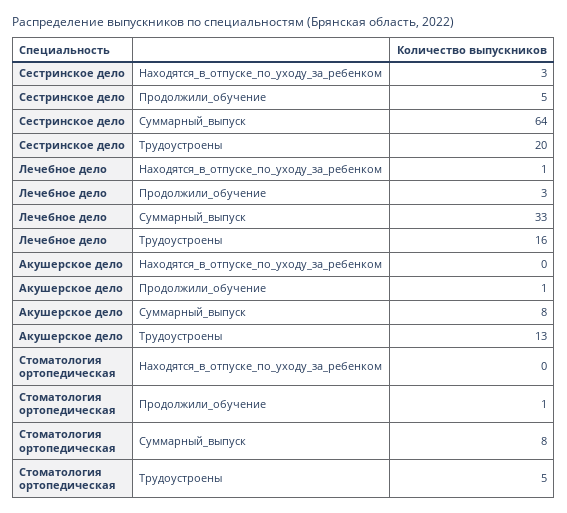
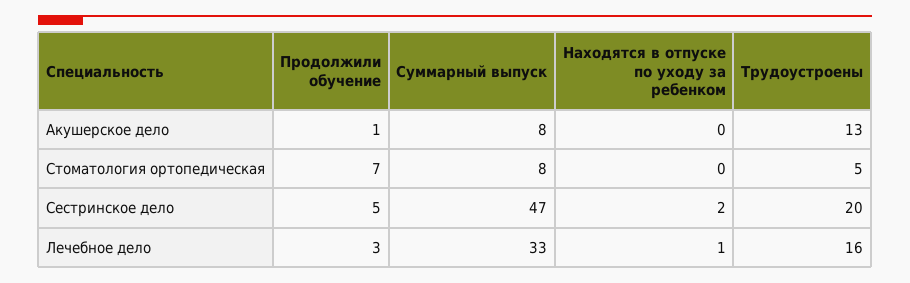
Сестринское дело, Находятся_в_отпуске_по_уходу_за_ребенком: 3 -> 2
Сестринское дело, Суммарный_выпуск: 64 -> 47
Стоматология ортопедическая, Продолжили_обучение: 1 -> 7

